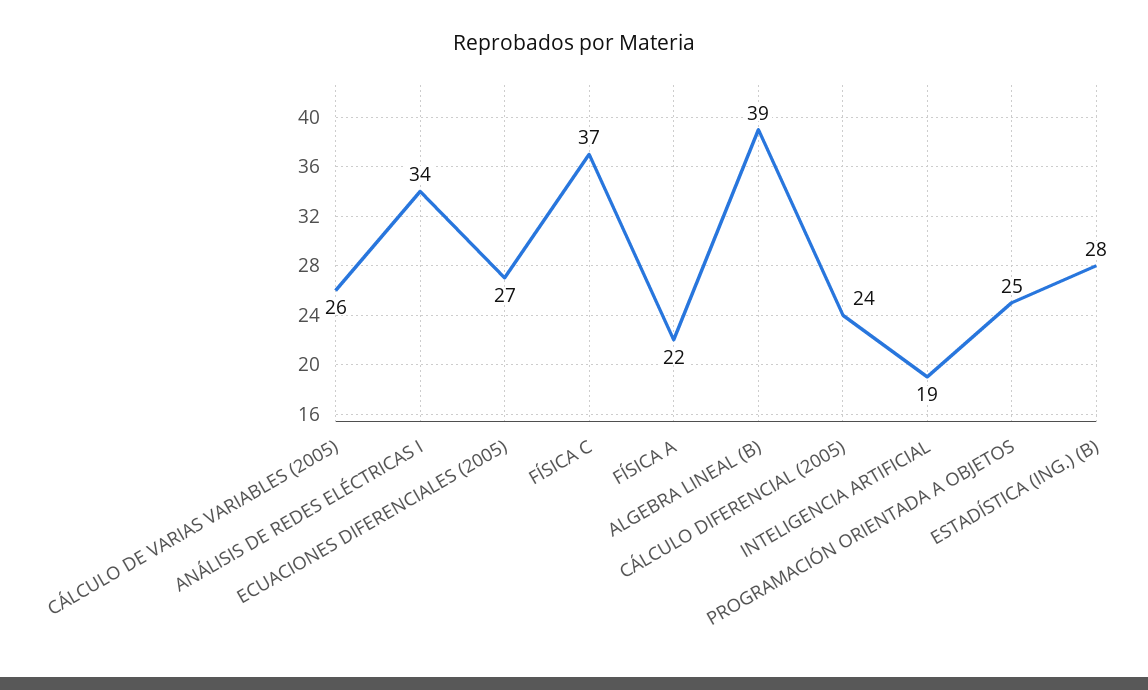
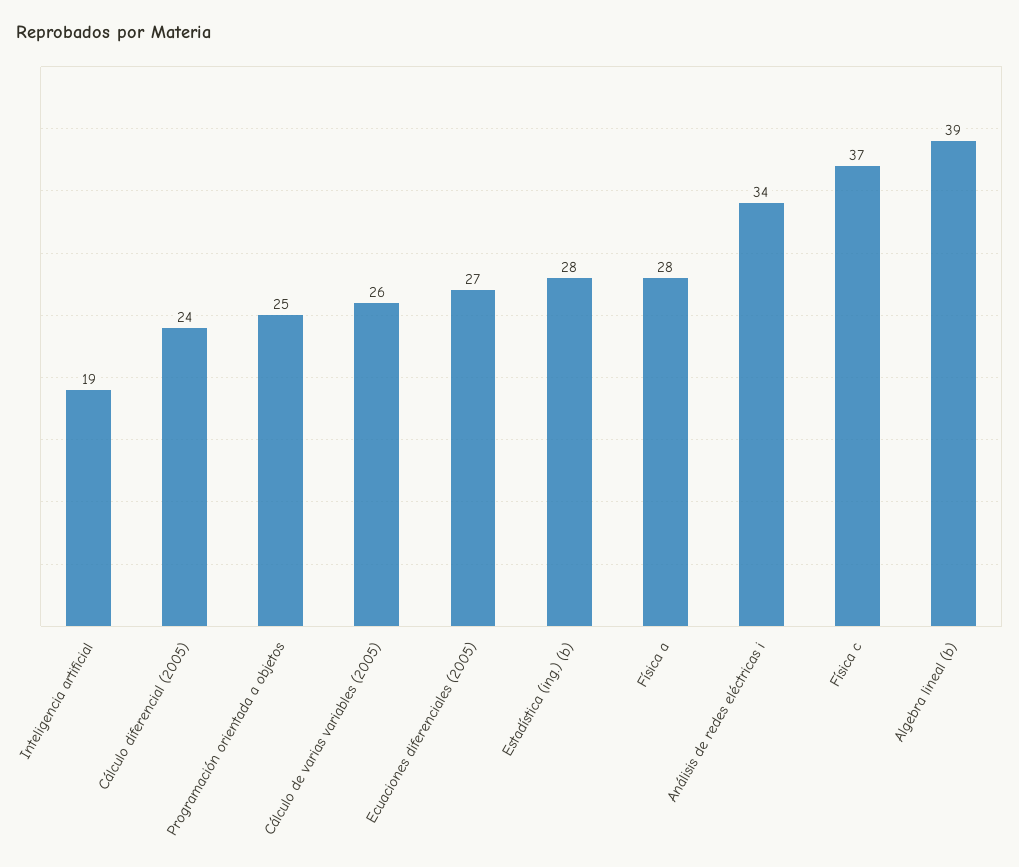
FÍSICA A: 22 -> 28

